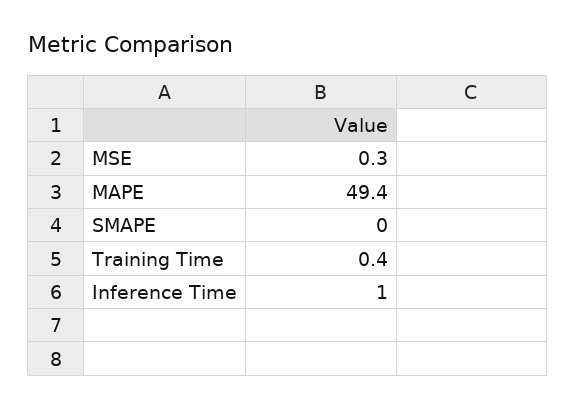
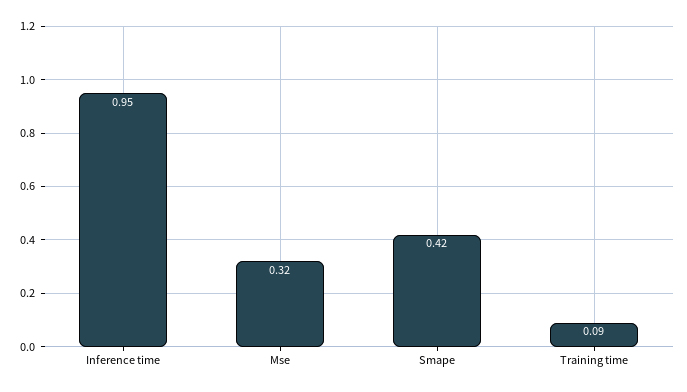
MAPE: 49.4 -> none
SMAPE: 0 -> 0.42
Training Time: 0.4 -> 0.09

